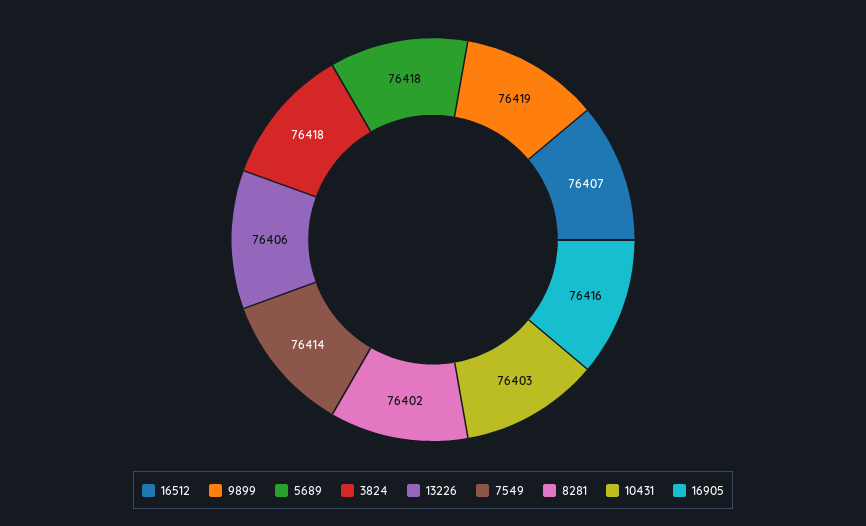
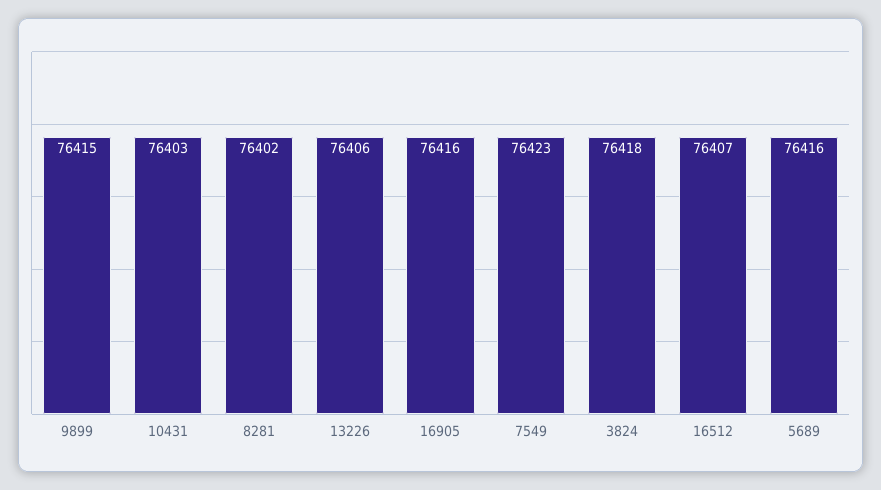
9899: 76419 -> 76415
5689: 76418 -> 76416
7549: 76414 -> 76423

